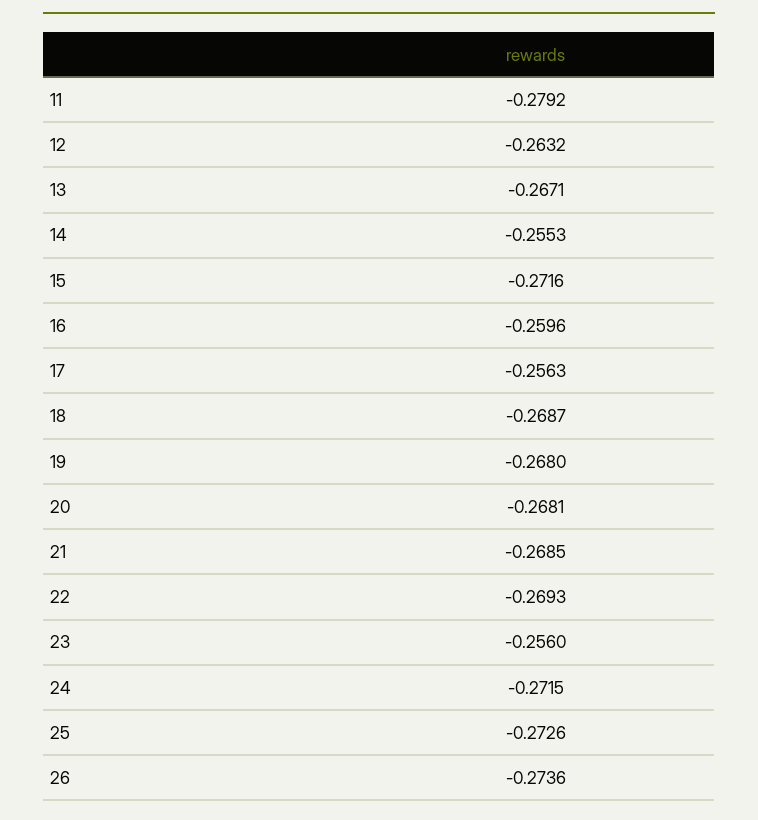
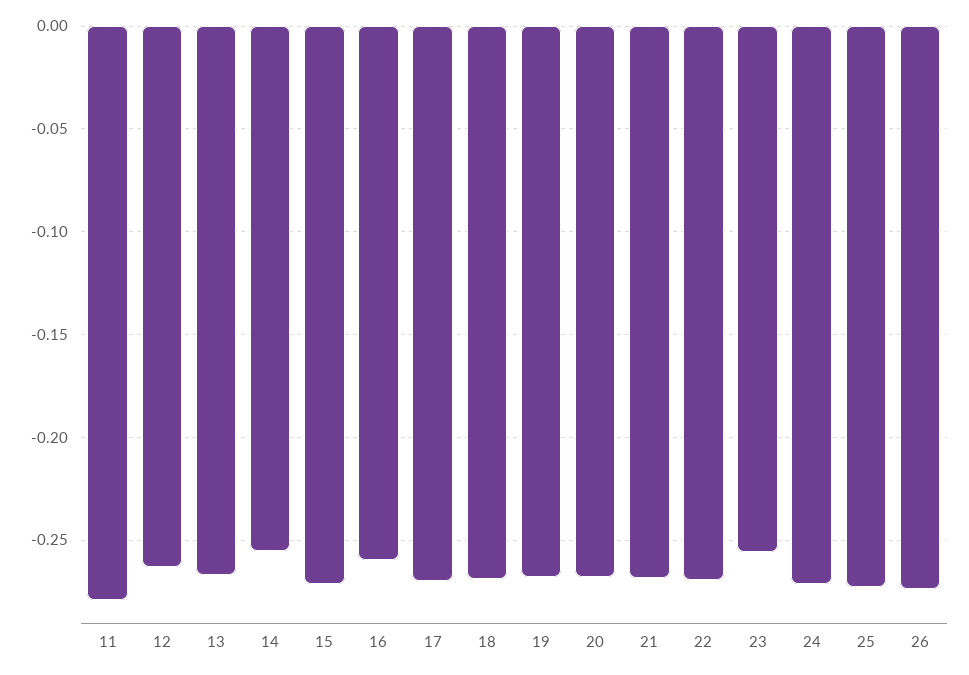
17: -0.2563 -> -0.27

